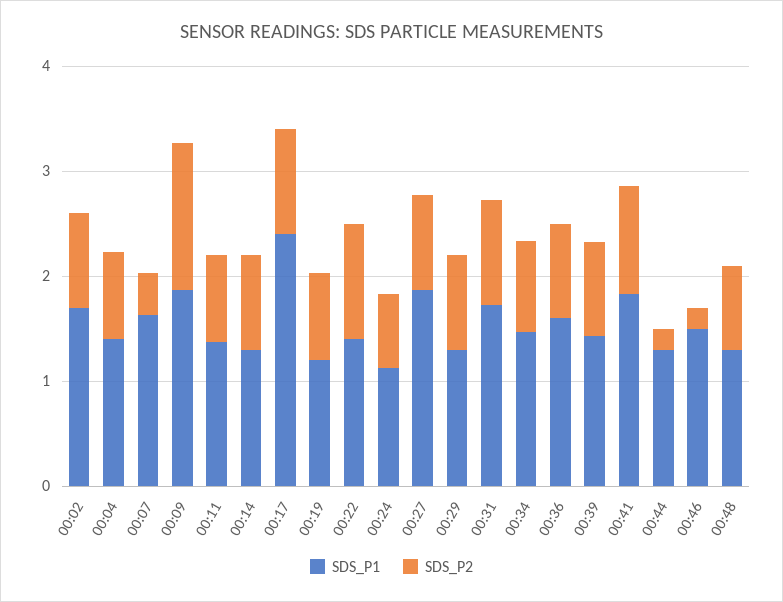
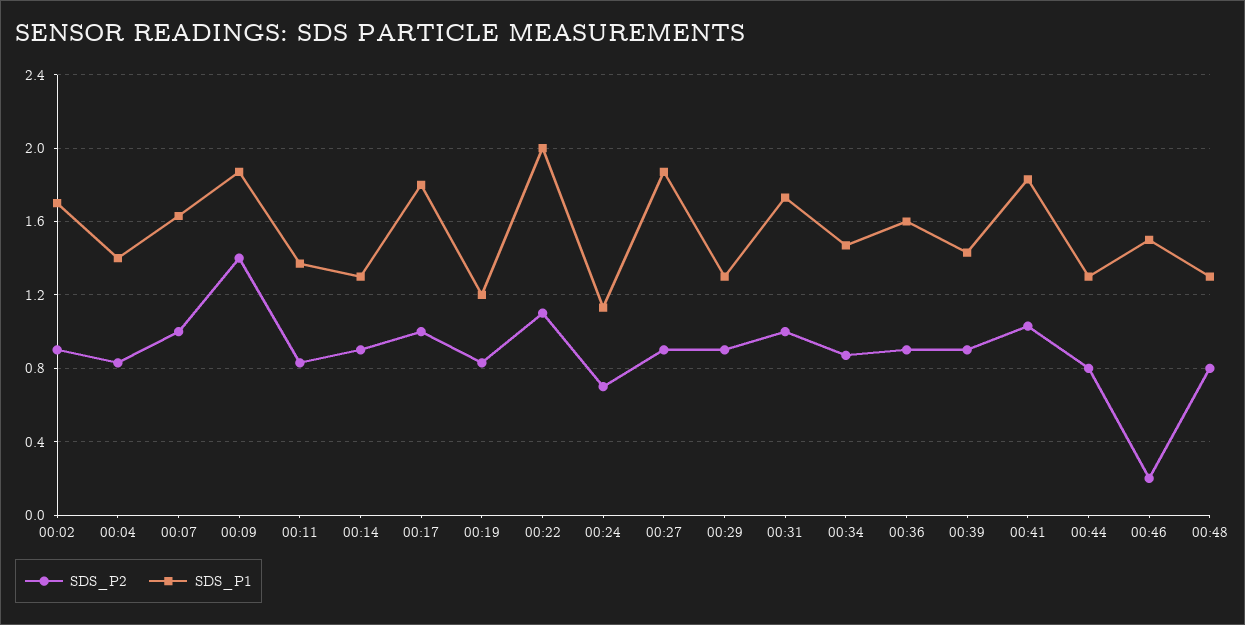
SDS_P2, 00:07: 0.4 -> 1
SDS_P1, 00:17: 2.4 -> 1.8
SDS_P1, 00:22: 1.4 -> 2
SDS_P2, 00:44: 0.2 -> 0.8

